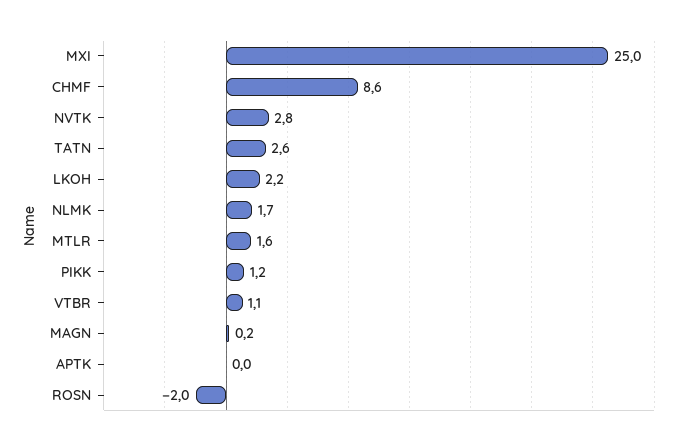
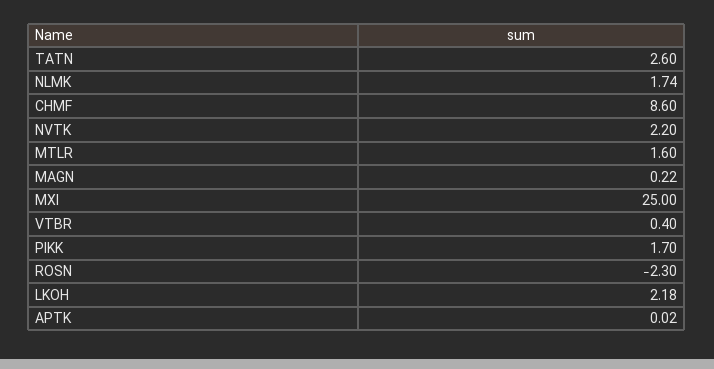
NVTK: 2.8 -> 2.2
PIKK: 1.2 -> 1.7
VTBR: 1.1 -> 0.4
ROSN: -2 -> -2.3

